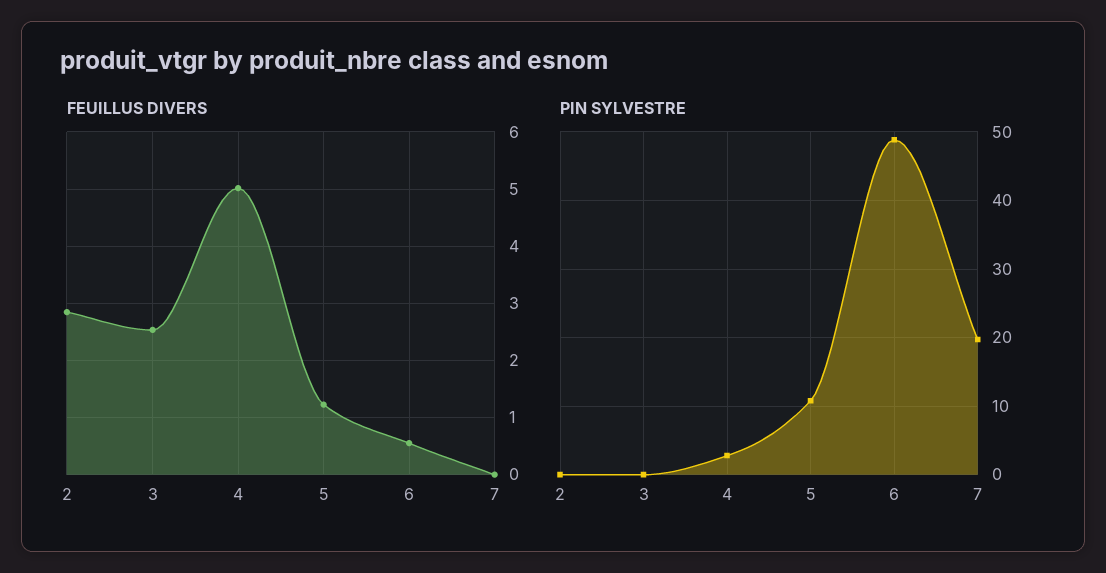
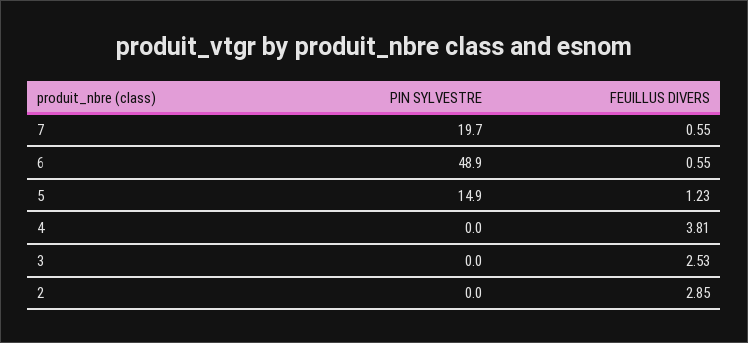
FEUILLUS DIVERS, 4: 5 -> 3.81
FEUILLUS DIVERS, 7: 0 -> 0.55
PIN SYLVESTRE, 4: 3 -> 0
PIN SYLVESTRE, 5: 11 -> 14.9

